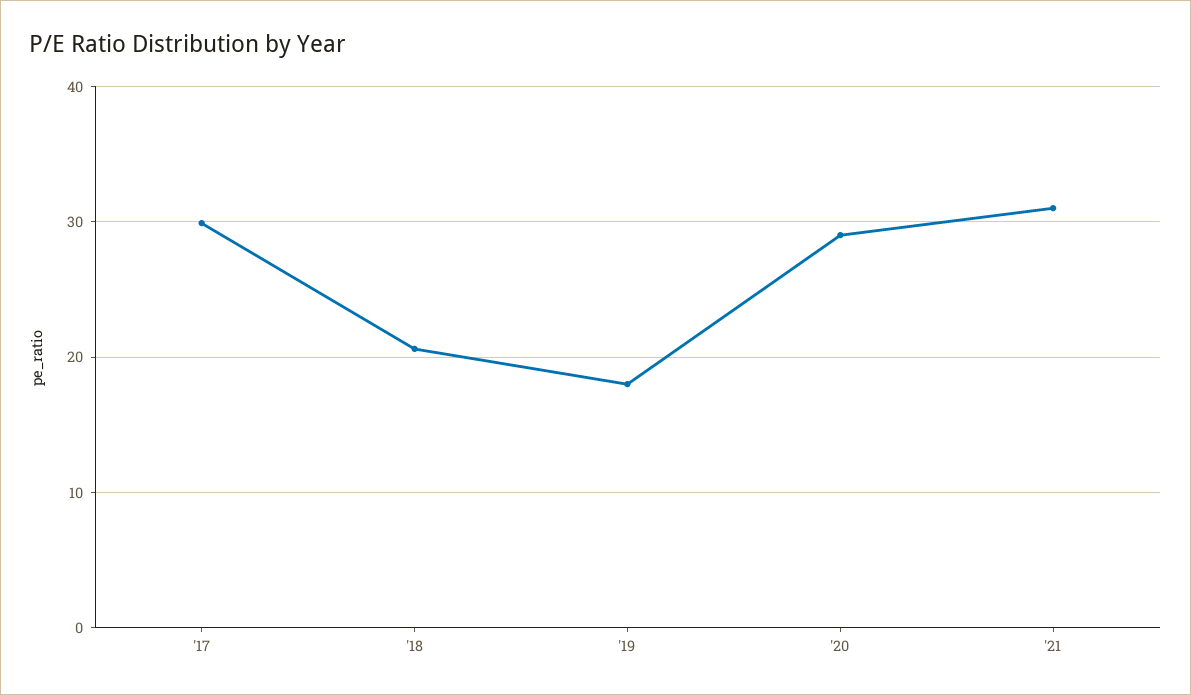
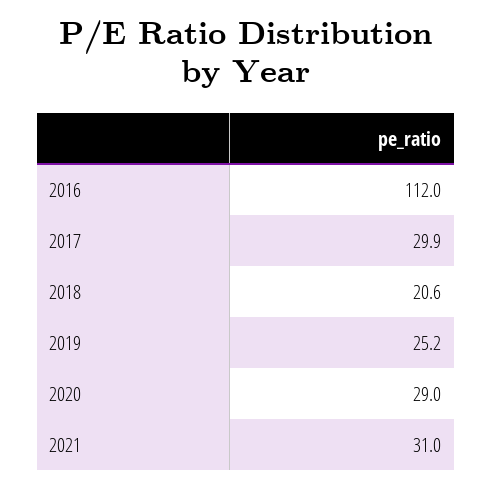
'19: 18 -> 25.2
2016: none -> 112

